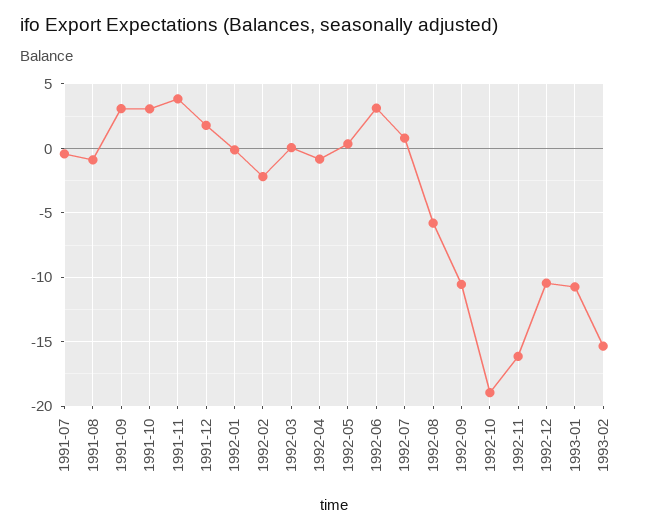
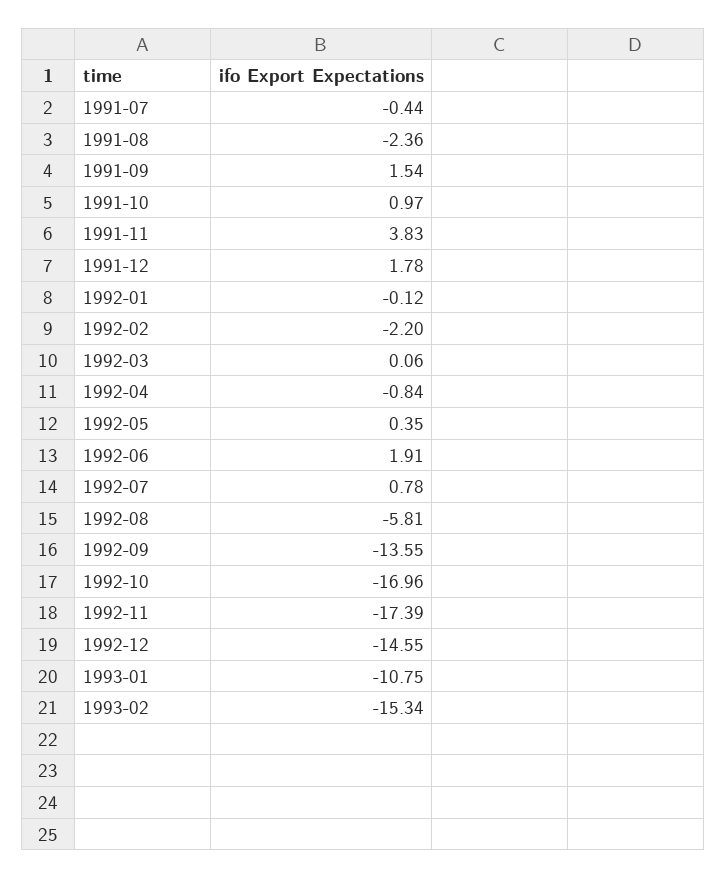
1991-08: -1 -> -2.36
1991-09: 3 -> 1.54
1991-10: 3 -> 0.97
1992-06: 3 -> 1.91
1992-09: -10.5 -> -13.55
1992-10: -19 -> -16.96
1992-11: -16 -> -17.39
1992-12: -10.5 -> -14.55

